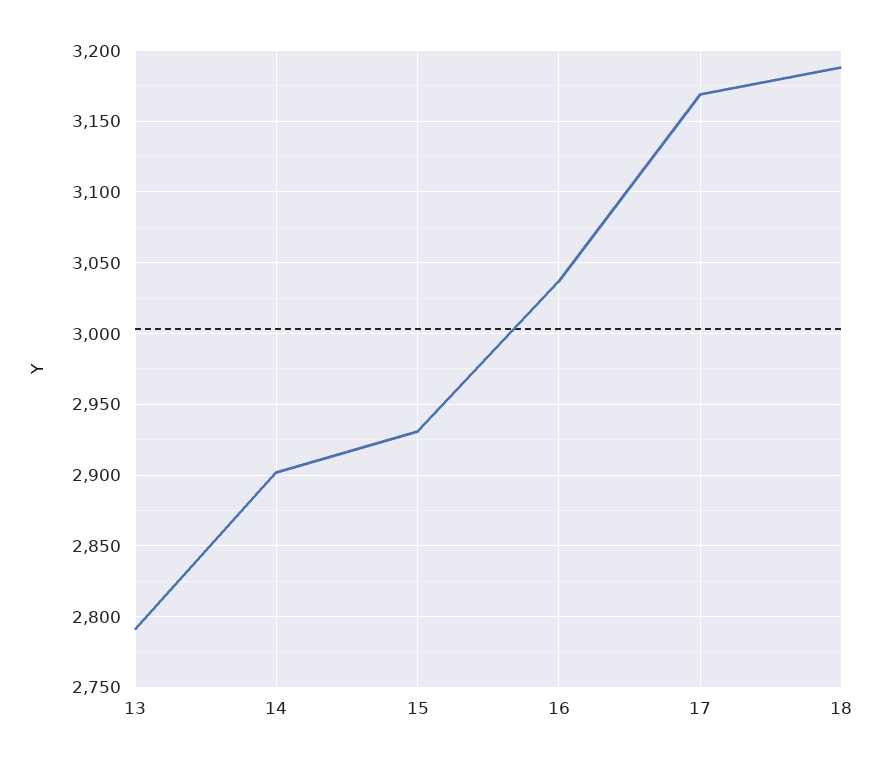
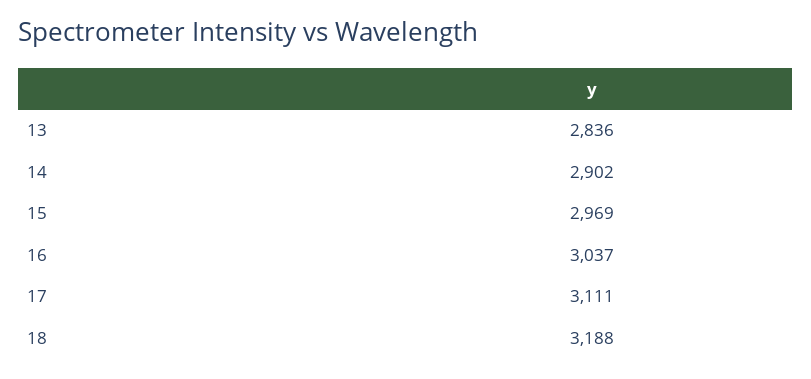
13: 2790 -> 2836
15: 2930 -> 2969
17: 3170 -> 3111

